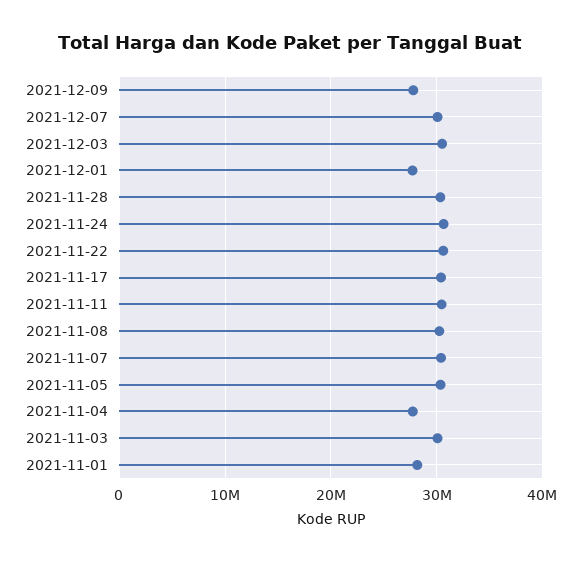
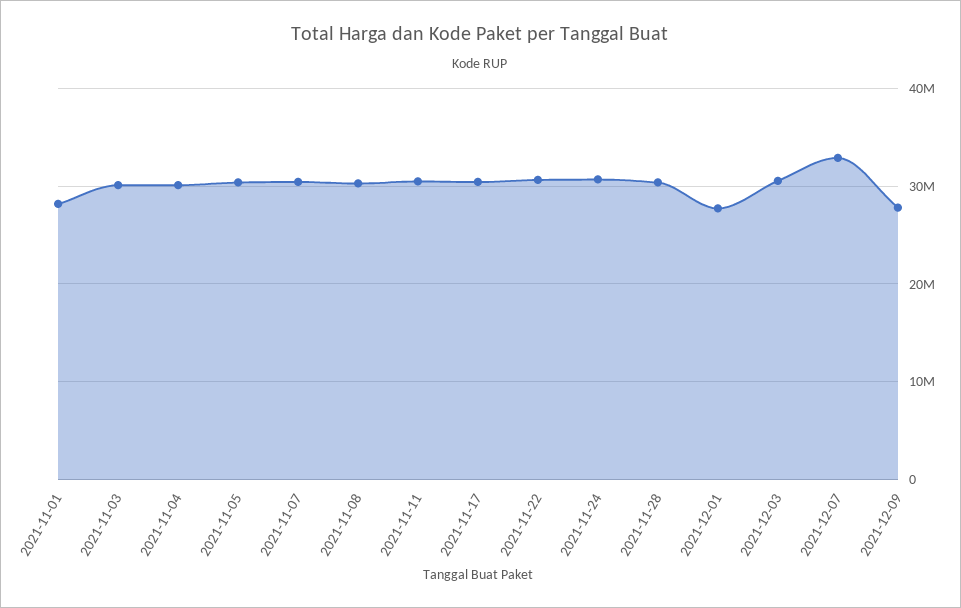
2021-12-07: 30000000 -> 33000000
2021-11-04: 28000000 -> 30000000

